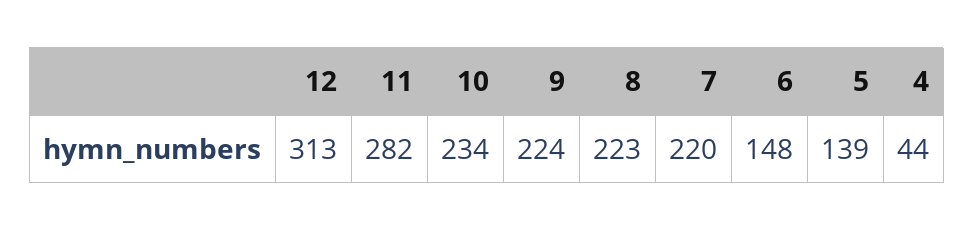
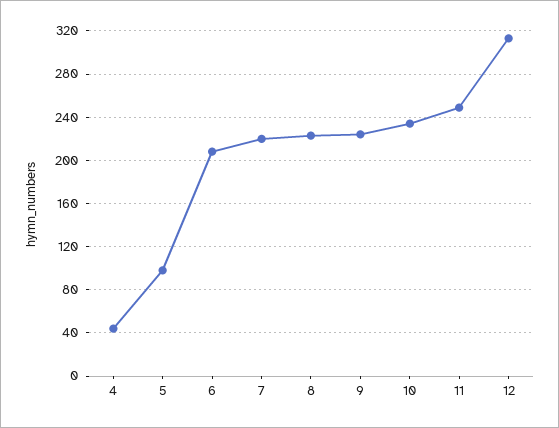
11: 282 -> 250
6: 148 -> 210
5: 139 -> 100

